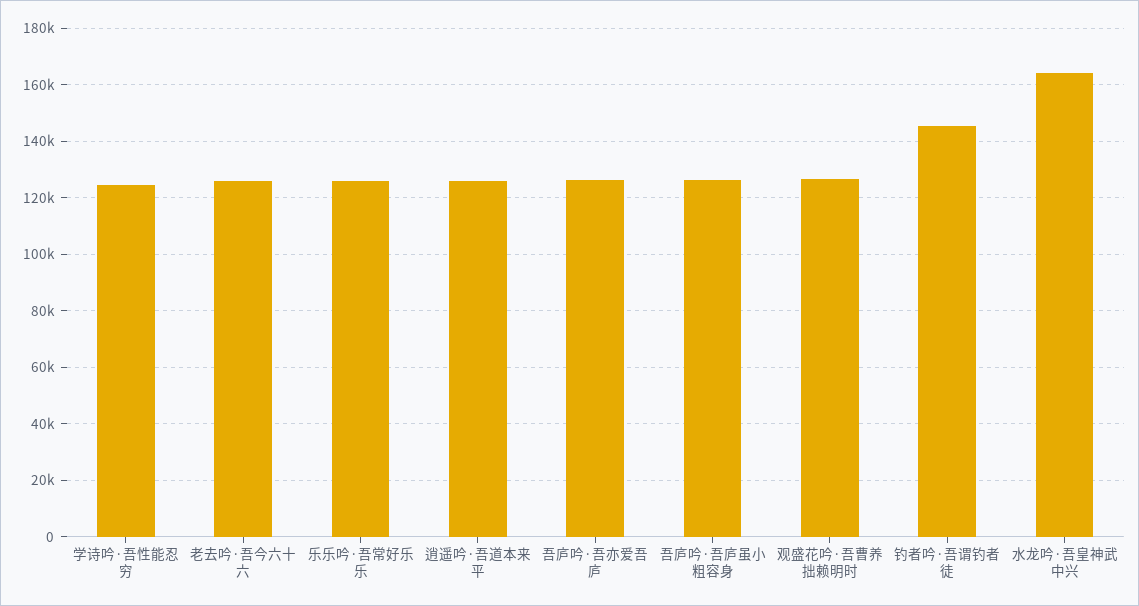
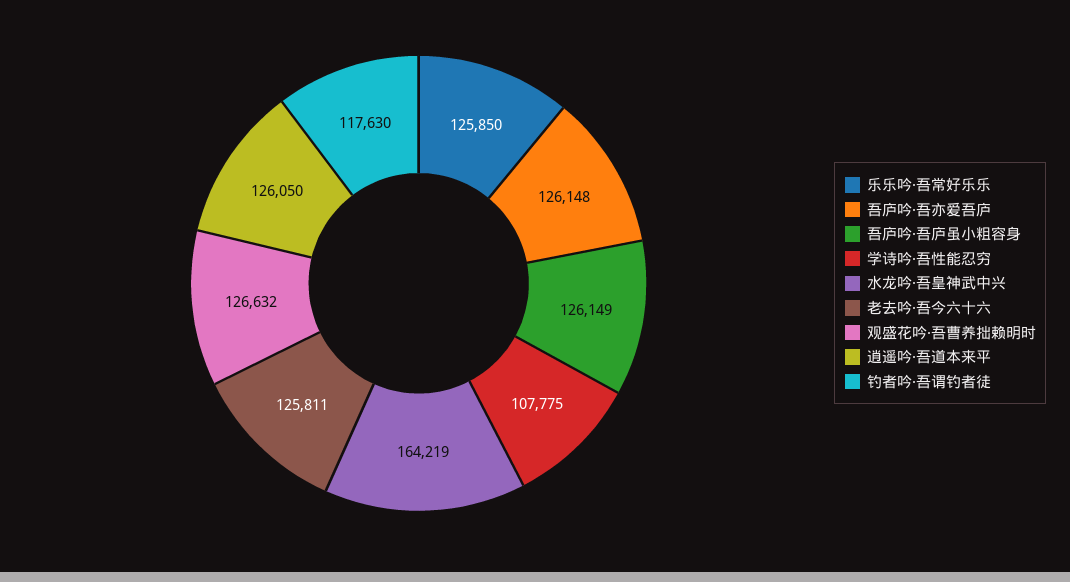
学诗吟·吾性能忍穷: 125000 -> 107775
钓者吟·吾谓钓者徒: 145000 -> 117630

